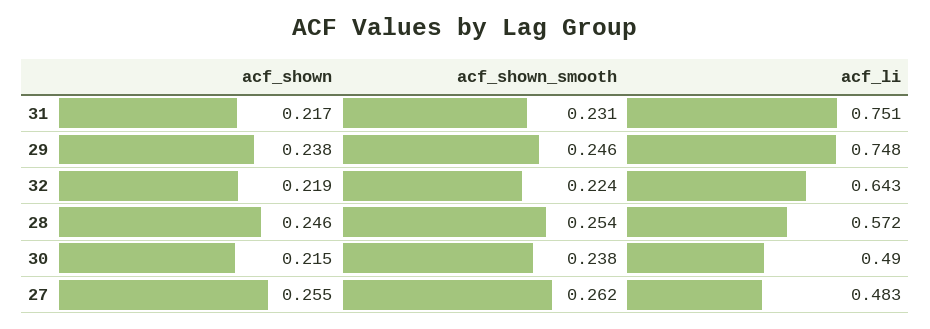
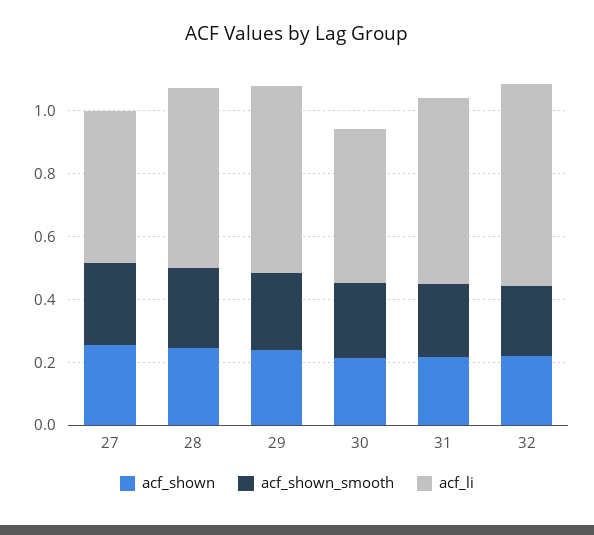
acf_li, 31: 0.751 -> 0.6
acf_li, 29: 0.748 -> 0.6

